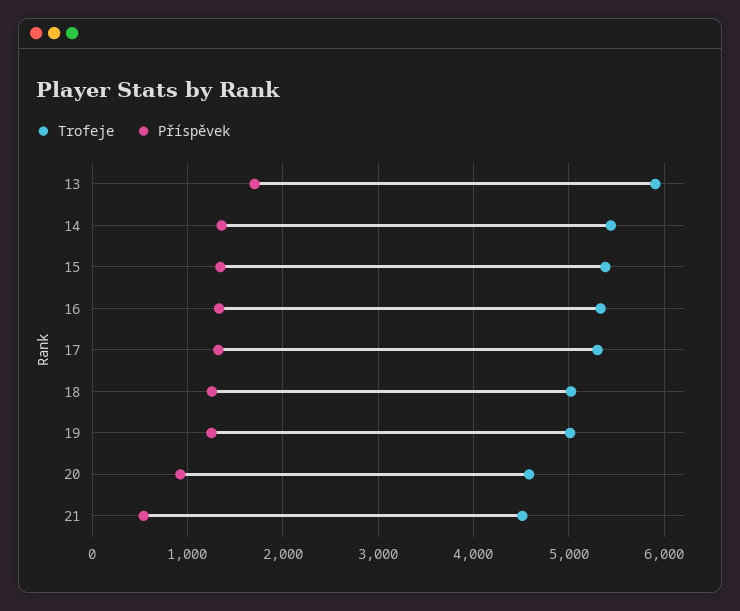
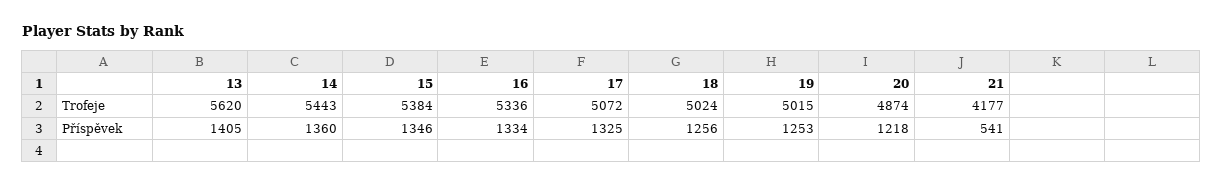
Trofeje, 13: 5900 -> 5620
Příspěvek, 13: 1700 -> 1405
Trofeje, 17: 5300 -> 5072
Trofeje, 20: 4600 -> 4874
Příspěvek, 20: 900 -> 1218
Trofeje, 21: 4500 -> 4177

